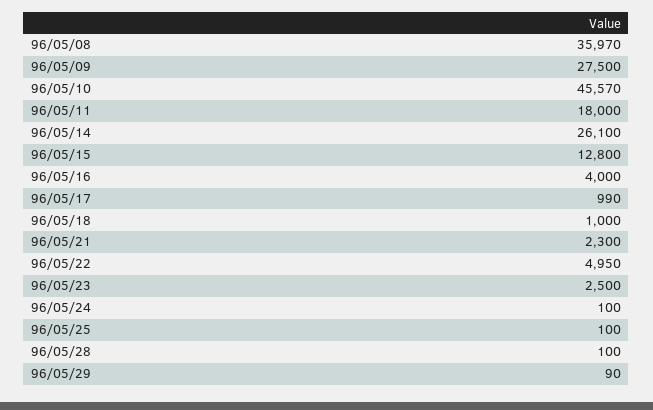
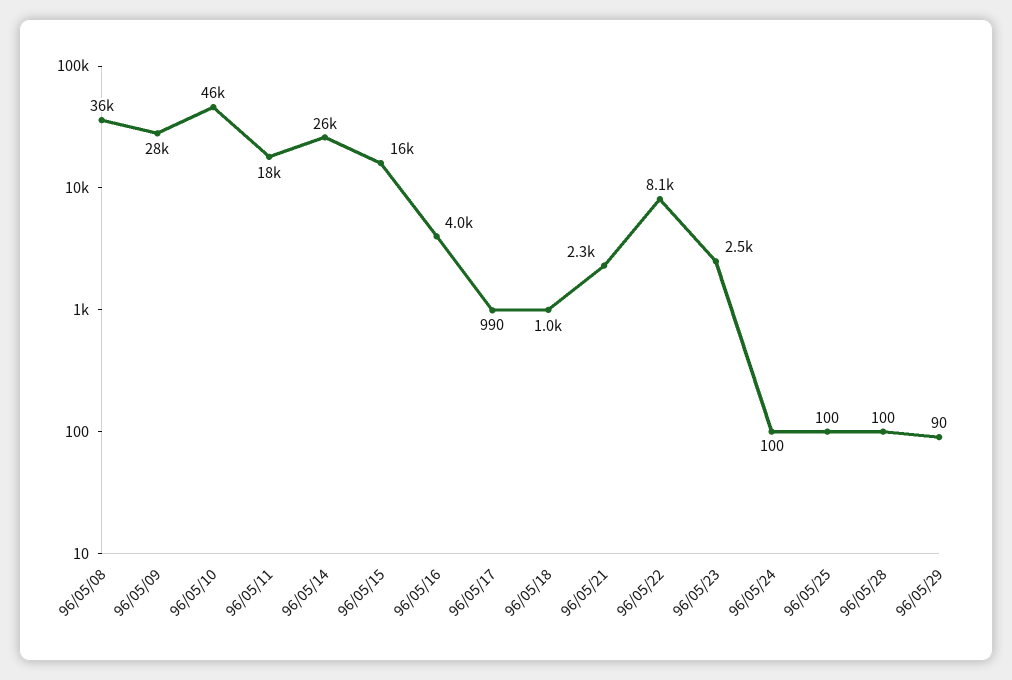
96/05/15: 12800 -> 16000
96/05/22: 4950 -> 8100

